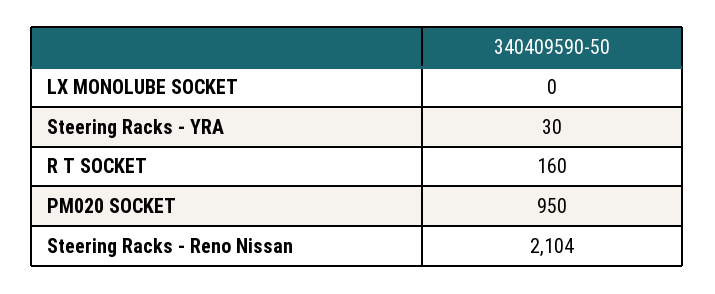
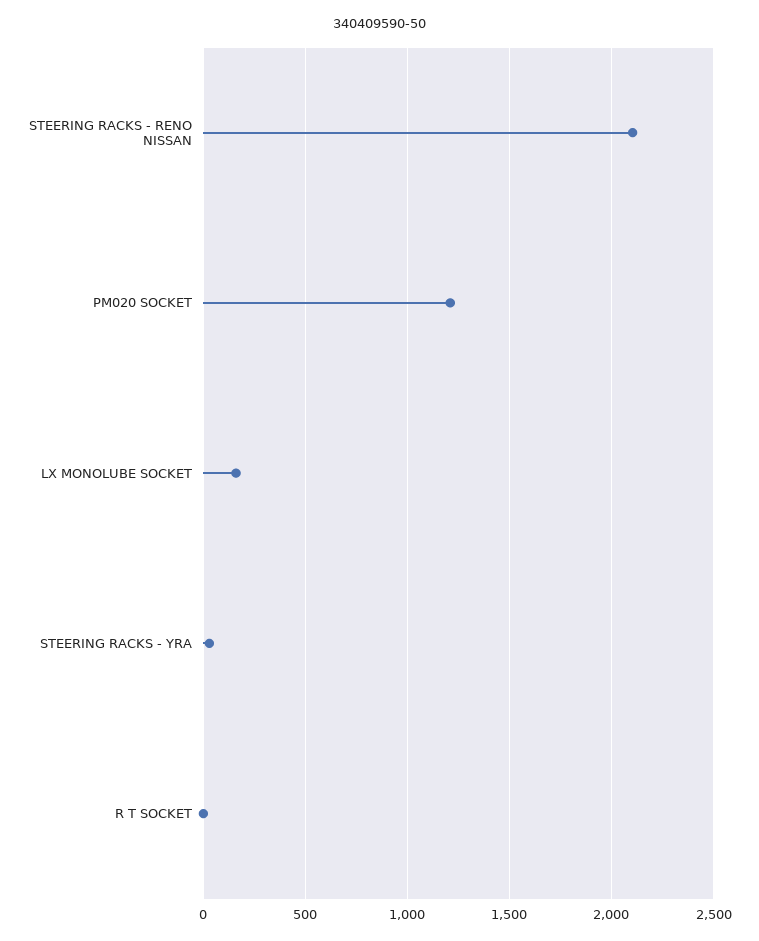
LX MONOLUBE SOCKET: 0 -> 150
R T SOCKET: 160 -> 0
PM020 SOCKET: 950 -> 1200

